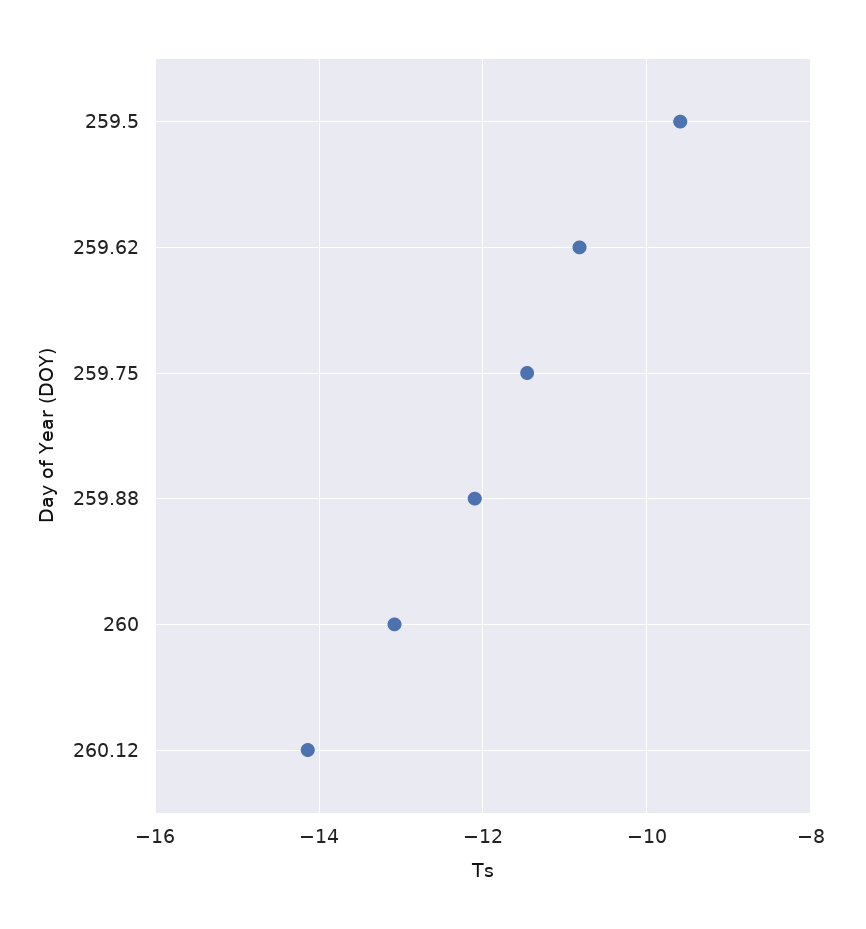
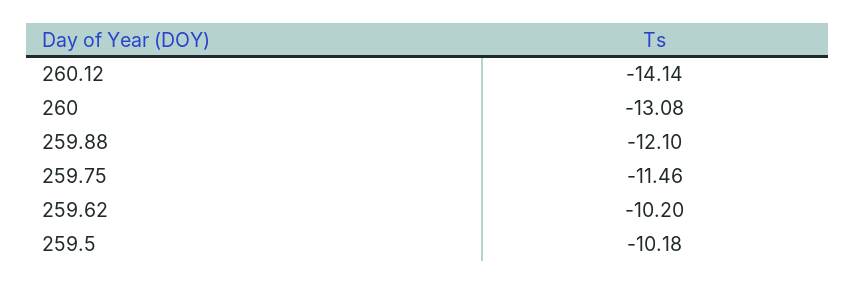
259.5: -9.6 -> -10.18
259.62: -10.8 -> -10.2

